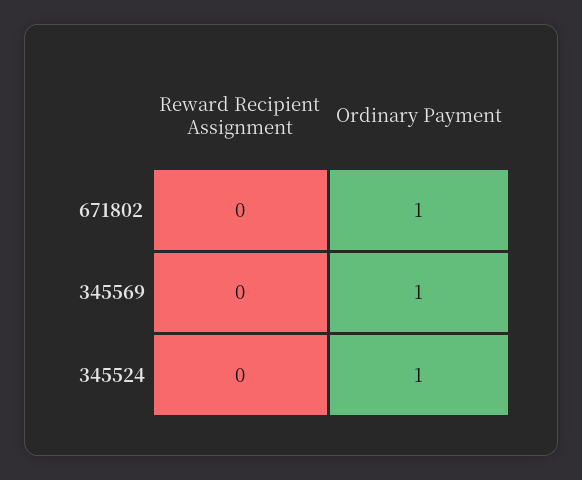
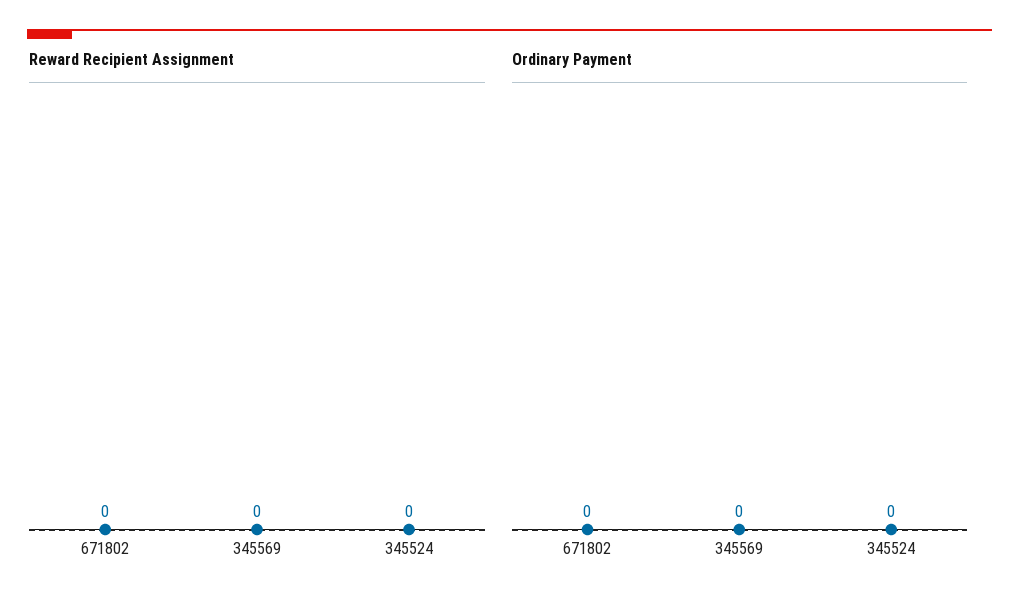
Ordinary Payment, 671802: 1 -> 0
Ordinary Payment, 345569: 1 -> 0
Ordinary Payment, 345524: 1 -> 0

